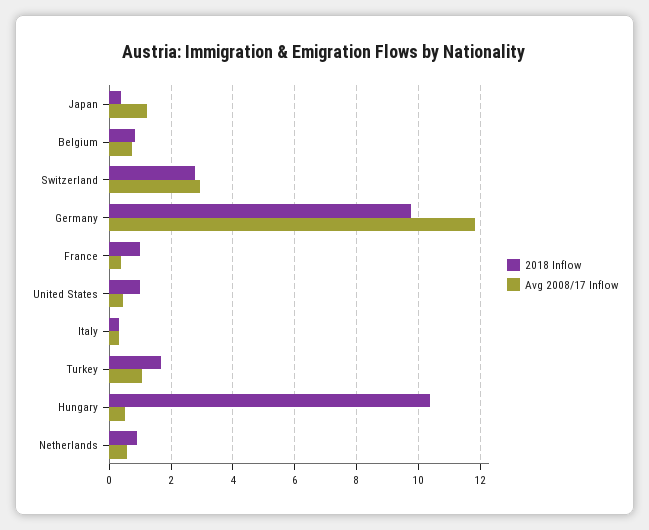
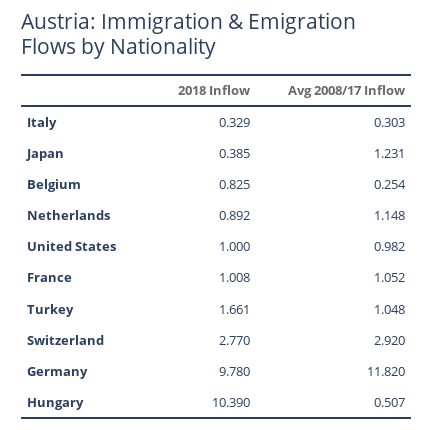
Avg 2008/17 Inflow, Belgium: 0.8 -> 0.254
Avg 2008/17 Inflow, France: 0.4 -> 1.052
Avg 2008/17 Inflow, United States: 0.4 -> 0.982
Avg 2008/17 Inflow, Netherlands: 0.6 -> 1.148

